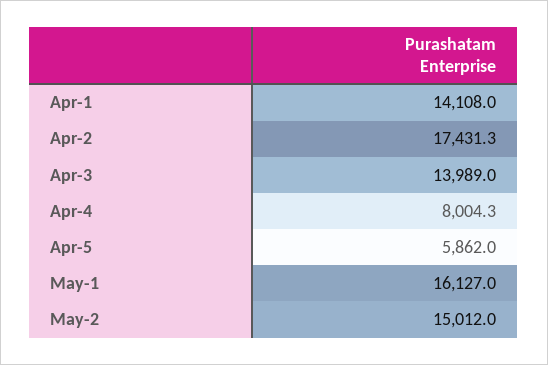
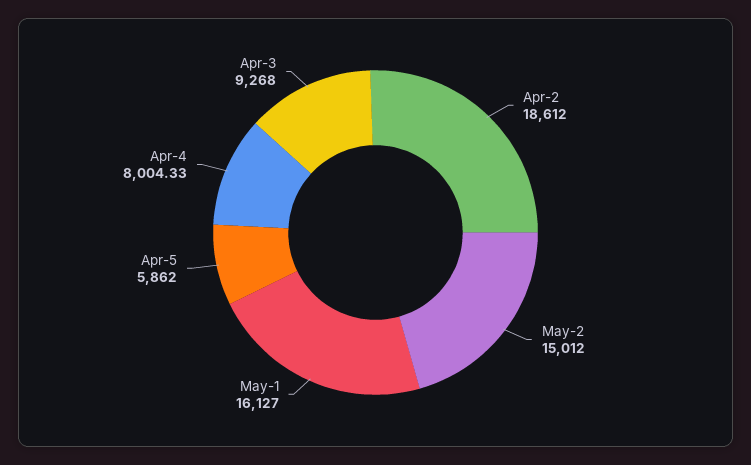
Apr-1: 14108 -> none
Apr-2: 17431.3 -> 18612
Apr-3: 13989 -> 9268

